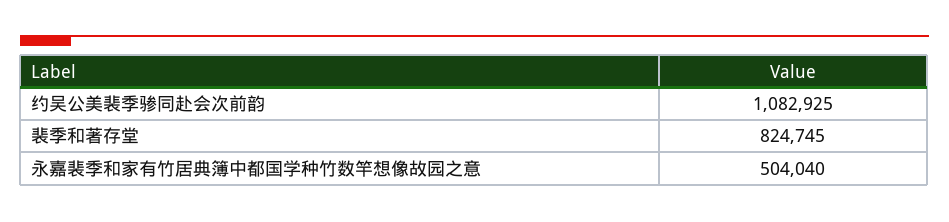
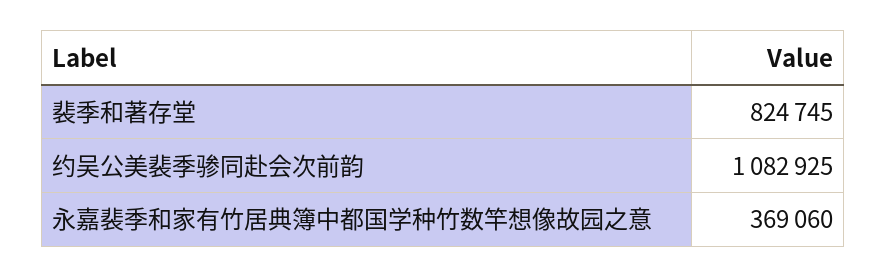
永嘉裴季和家有竹居典簿中都国学种竹数竿想像故园之意: 504040 -> 369060

